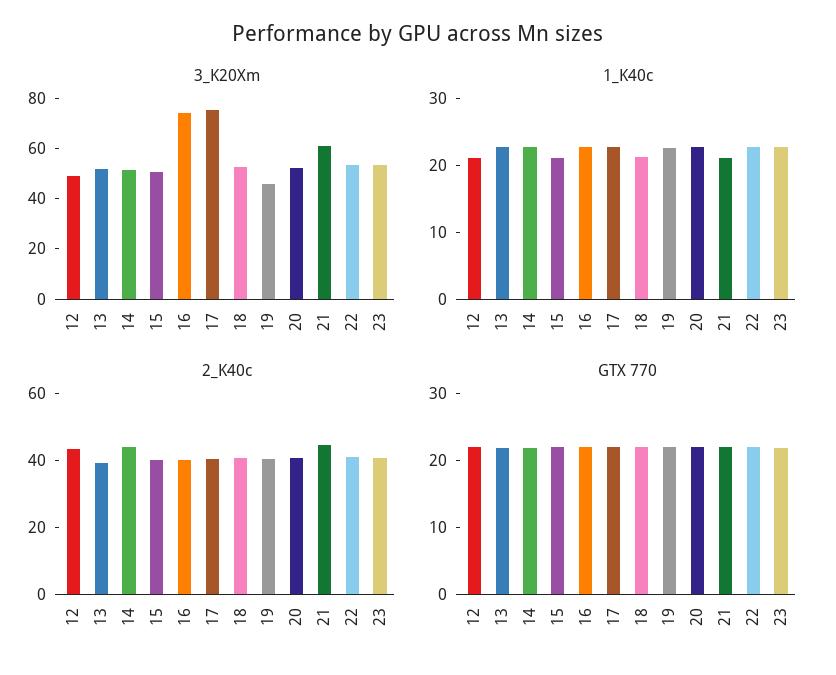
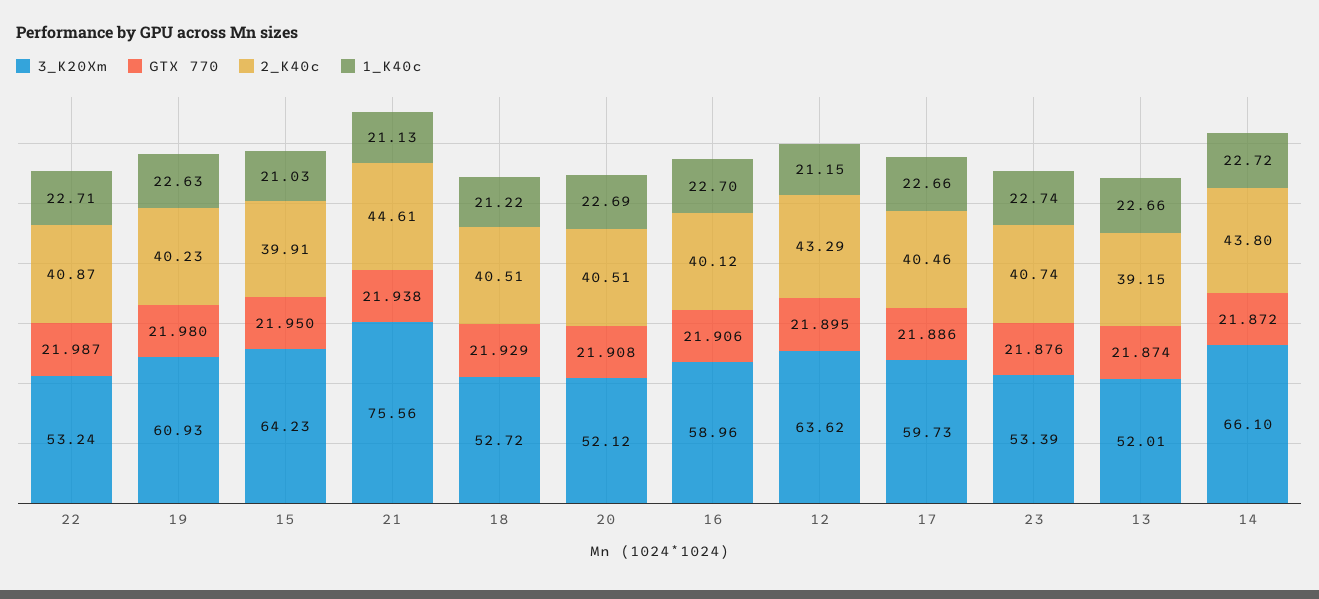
3_K20Xm, 12: 50 -> 63.62
3_K20Xm, 14: 50 -> 66.1
3_K20Xm, 15: 50 -> 64.23
3_K20Xm, 16: 75 -> 58.96
3_K20Xm, 17: 75 -> 59.73
3_K20Xm, 19: 45 -> 60.93
3_K20Xm, 21: 60 -> 75.56

